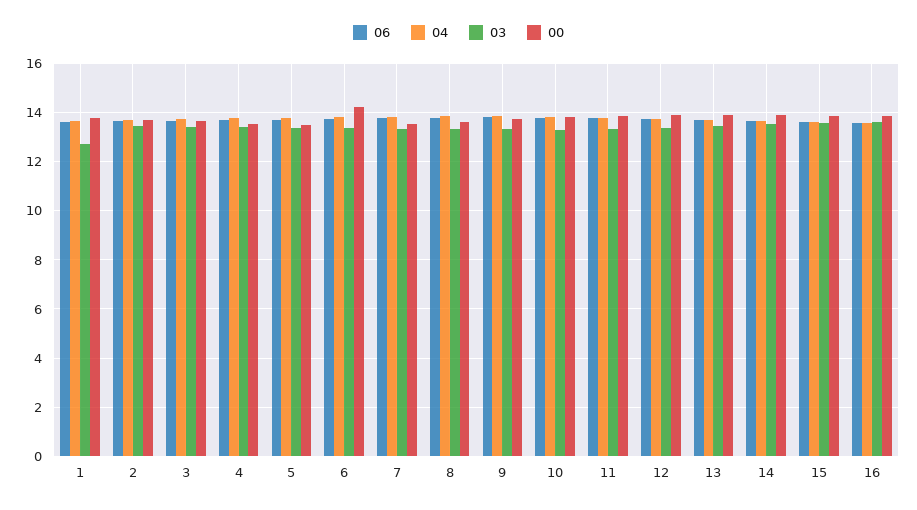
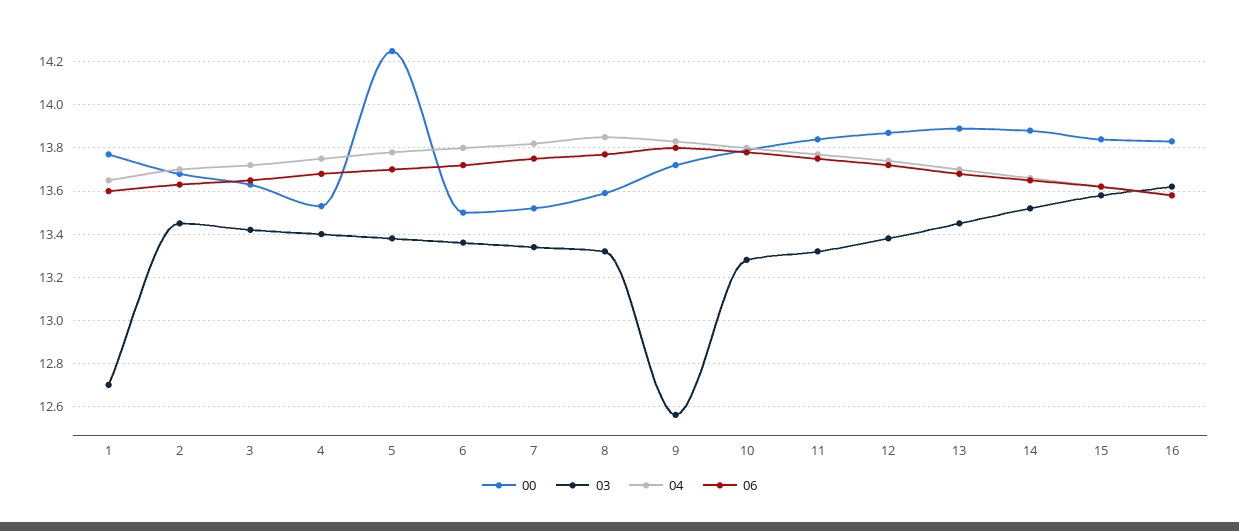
00, 5: 13.5 -> 14.25
00, 6: 14.25 -> 13.5
03, 9: 13.25 -> 12.55

